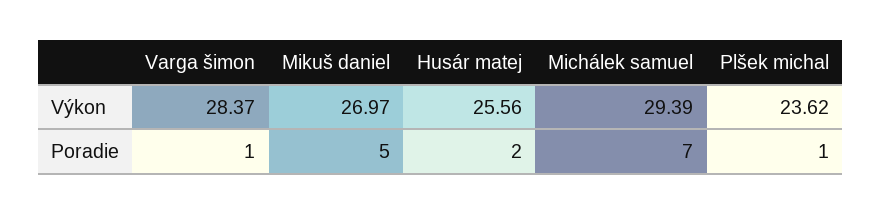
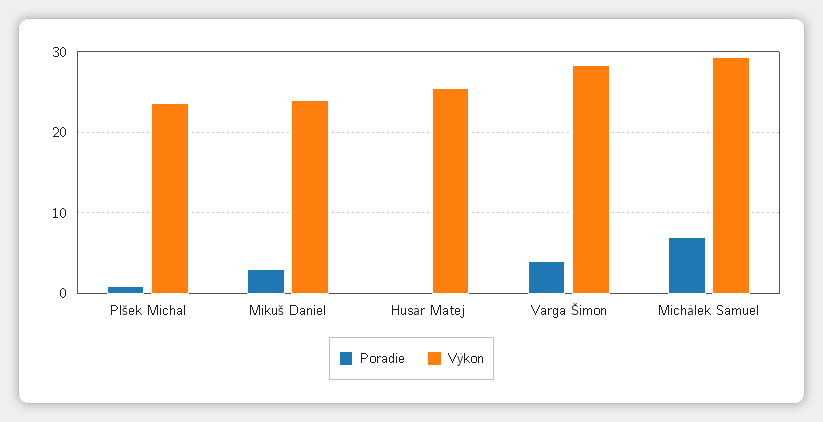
Výkon, Mikuš daniel: 26.97 -> 24
Poradie, Varga šimon: 1 -> 4
Poradie, Mikuš daniel: 5 -> 3
Poradie, Husár matej: 2 -> 0

